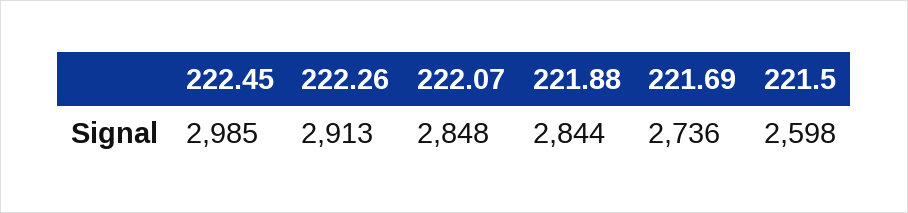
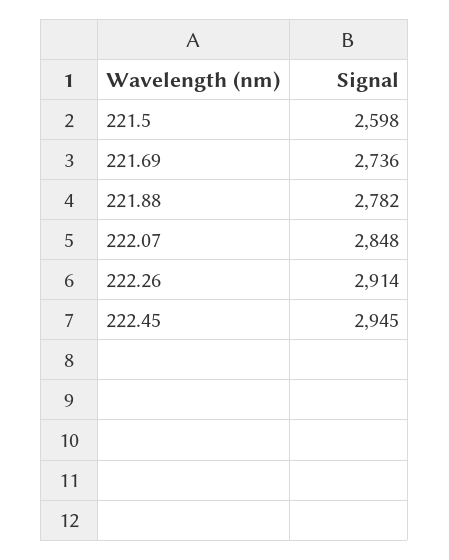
222.45: 2985 -> 2945
222.26: 2913 -> 2914
221.88: 2844 -> 2782

